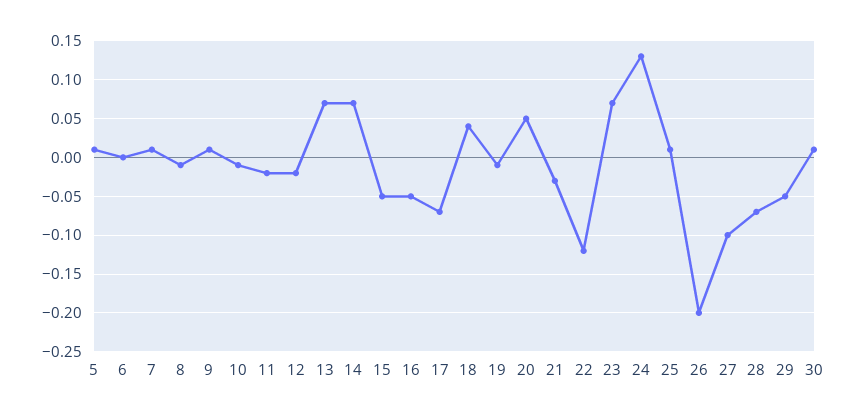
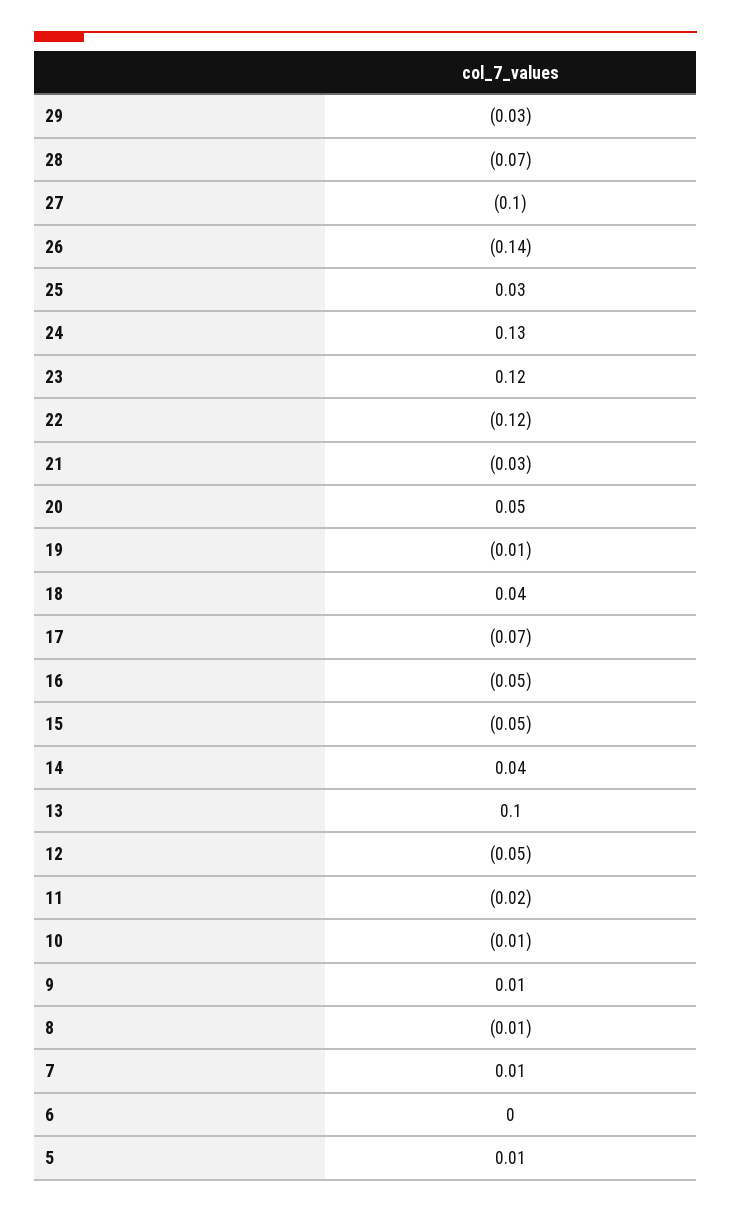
12: -0.02 -> -0.05
13: 0.07 -> 0.1
14: 0.07 -> 0.04
23: 0.07 -> 0.12
25: 0.01 -> 0.03
26: -0.2 -> -0.14
29: -0.05 -> -0.03
30: 0.01 -> none

